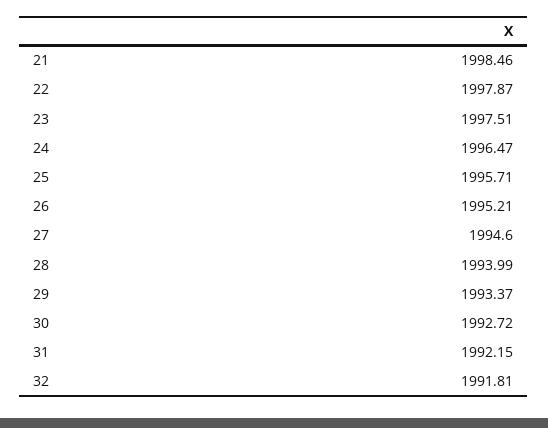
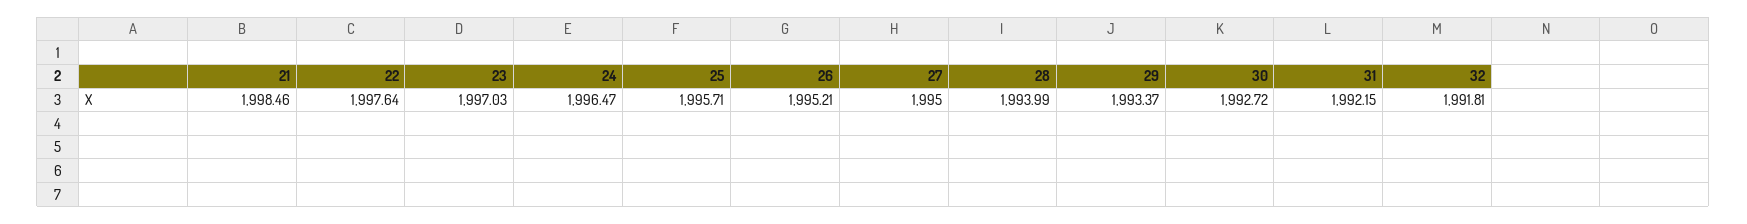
22: 1997.87 -> 1997.64
23: 1997.51 -> 1997.03
27: 1994.6 -> 1995

